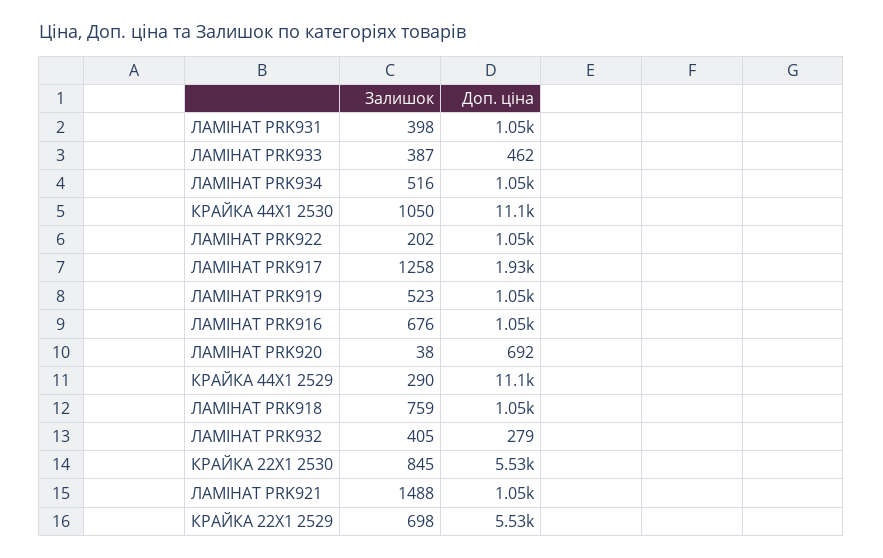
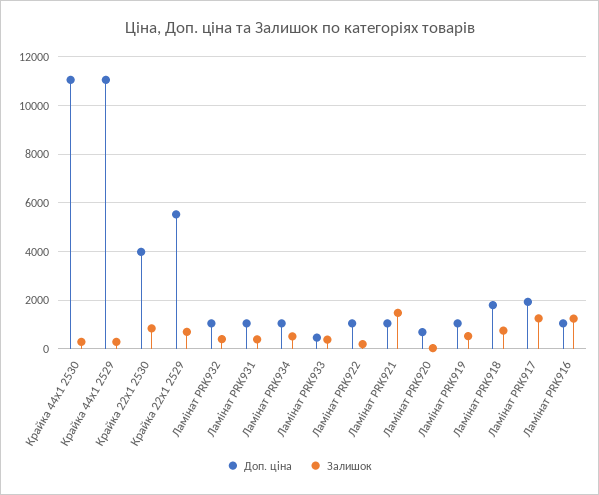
Залишок, КРАЙКА 44X1 2530: 1050 -> 250
Залишок, ЛАМІНАТ PRK916: 676 -> 1250
Доп. ціна, ЛАМІНАТ PRK918: 1050 -> 1750
Доп. ціна, ЛАМІНАТ PRK932: 279 -> 1000
Доп. ціна, КРАЙКА 22X1 2530: 5530 -> 4000

